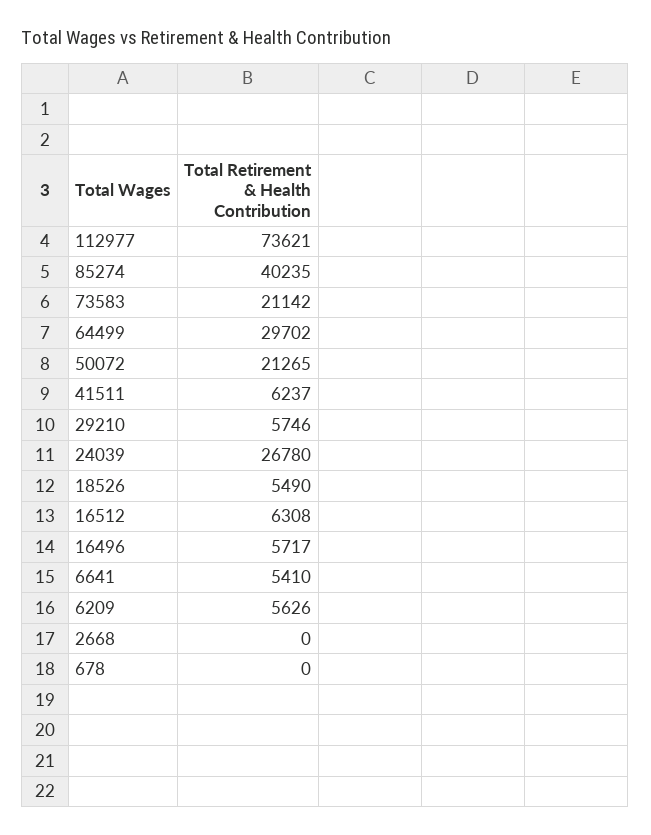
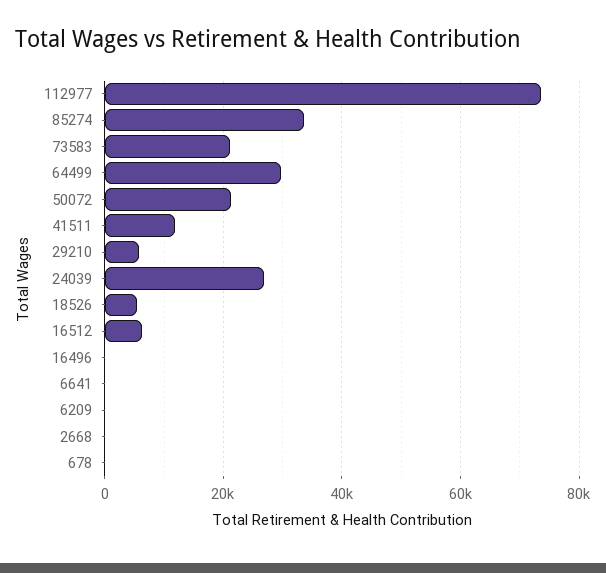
85274: 40235 -> 34000
41511: 6237 -> 12000
16496: 5717 -> 0
6641: 5410 -> 0
6209: 5626 -> 0

